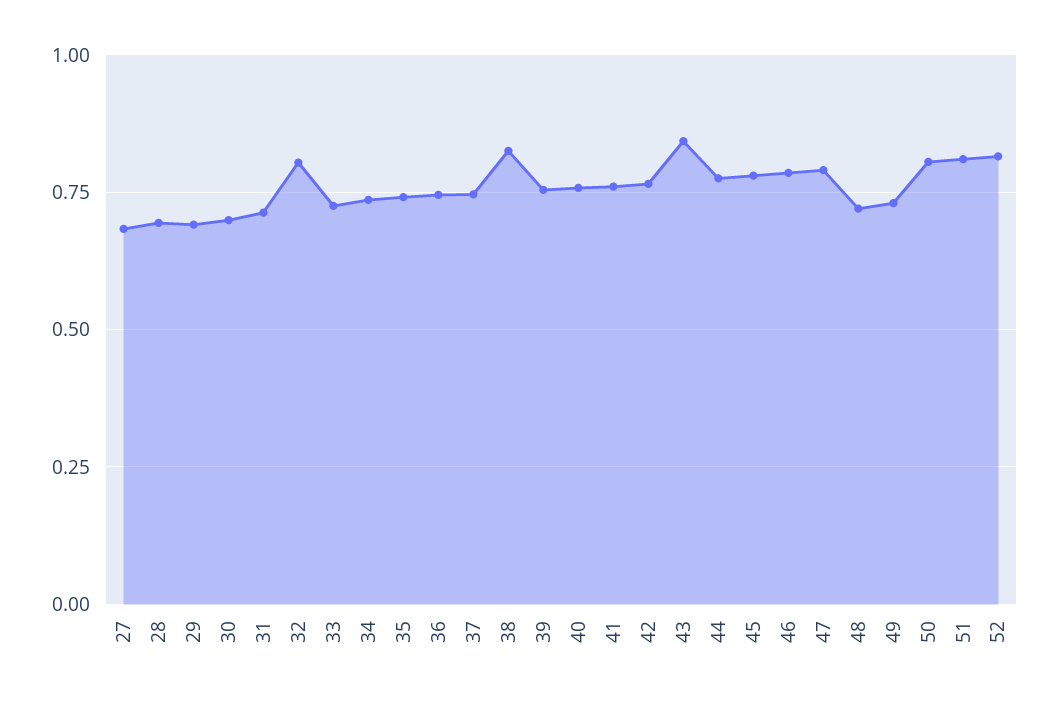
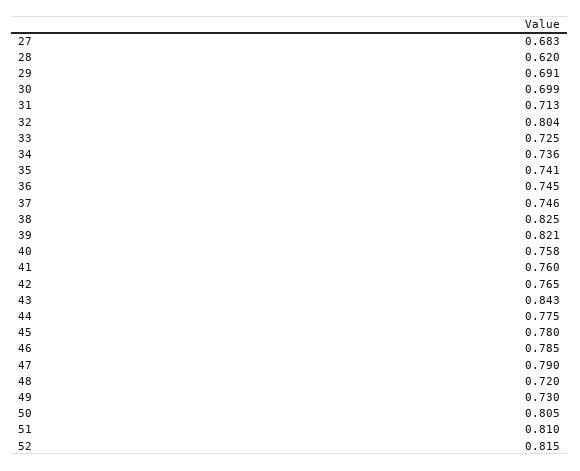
28: 0.7 -> 0.62
39: 0.75 -> 0.821

